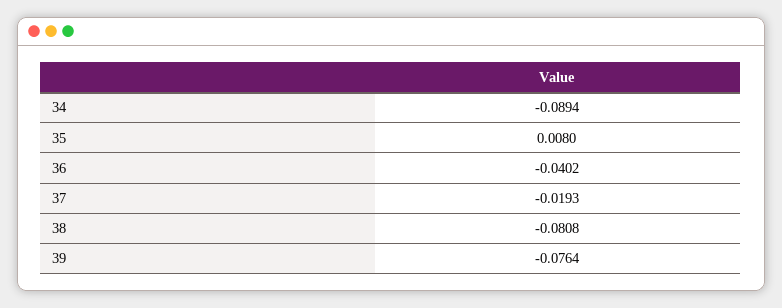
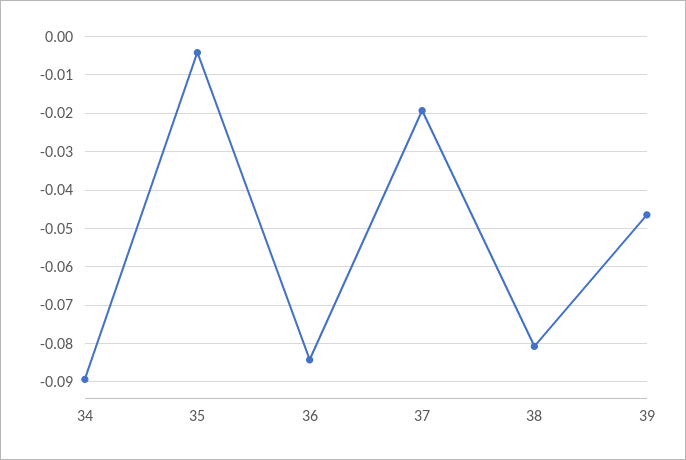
35: 0.008 -> -0.004
36: -0.0402 -> -0.084
39: -0.0764 -> -0.046

